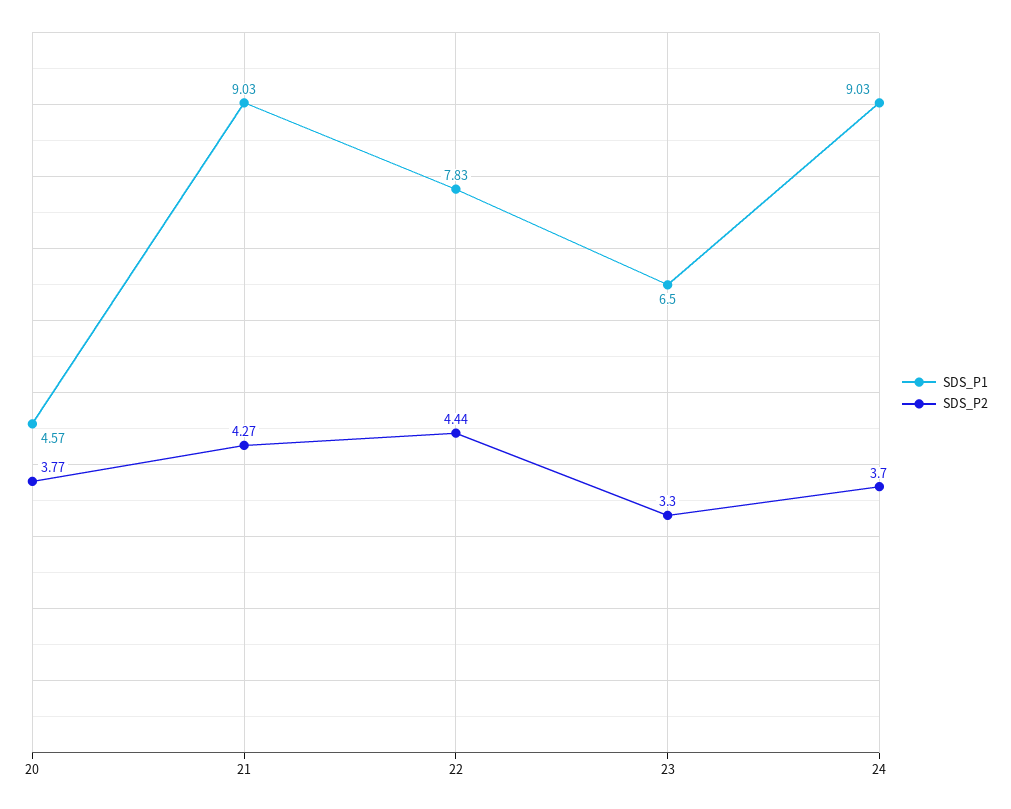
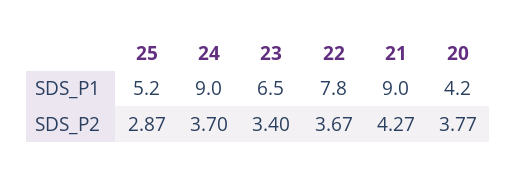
SDS_P1, 20: 4.57 -> 4.2
SDS_P2, 22: 4.44 -> 3.67
SDS_P2, 23: 3.3 -> 3.4
SDS_P1, 25: none -> 5.2
SDS_P2, 25: none -> 2.87

